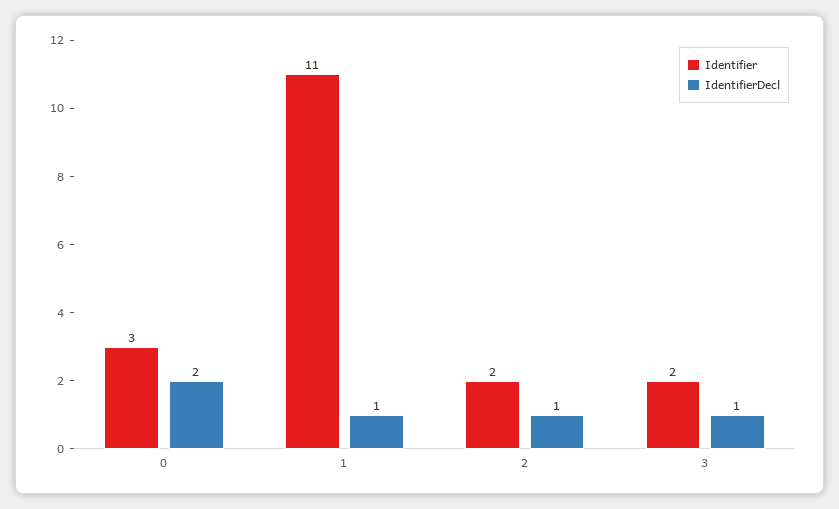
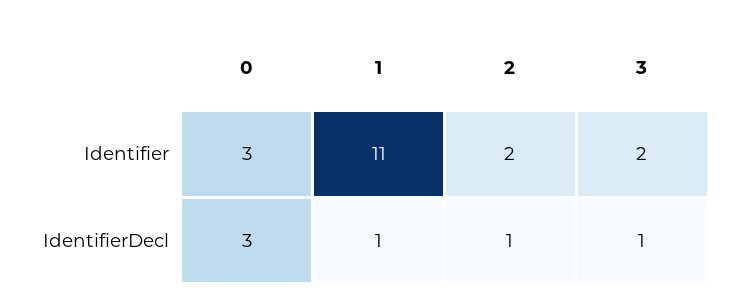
IdentifierDecl, 0: 2 -> 3

